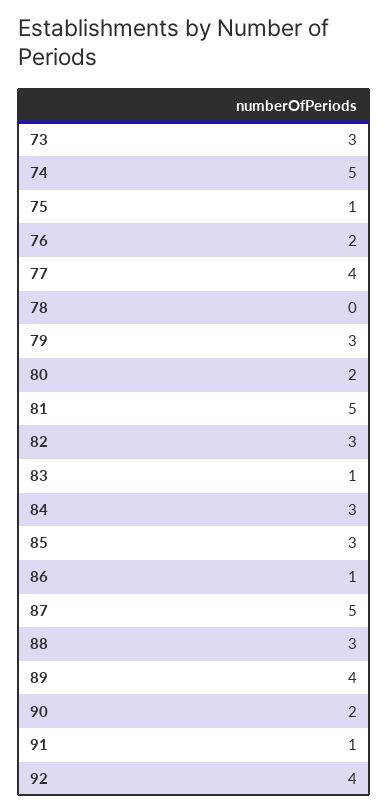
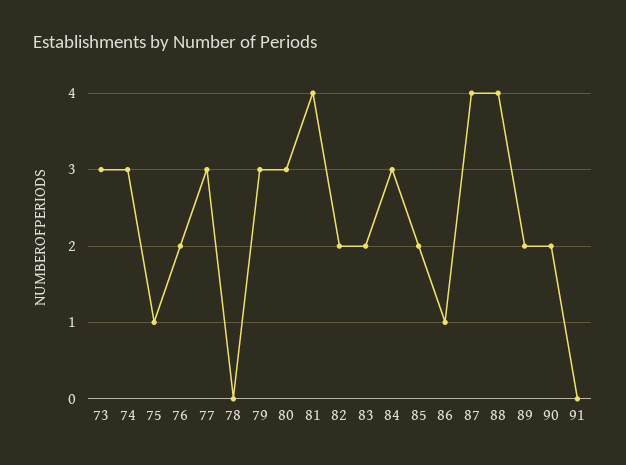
74: 5 -> 3
77: 4 -> 3
80: 2 -> 3
81: 5 -> 4
82: 3 -> 2
83: 1 -> 2
85: 3 -> 2
87: 5 -> 4
88: 3 -> 4
89: 4 -> 2
91: 1 -> 0
92: 4 -> none

